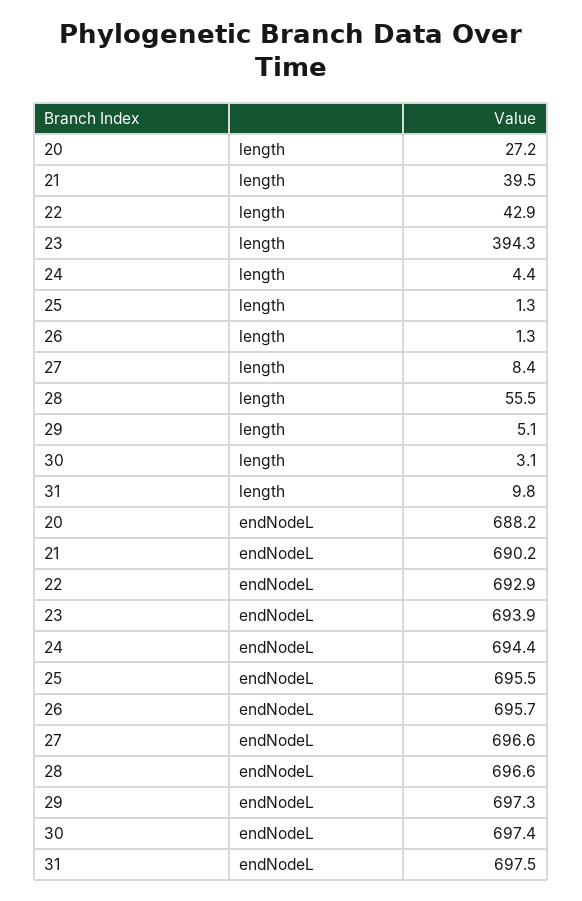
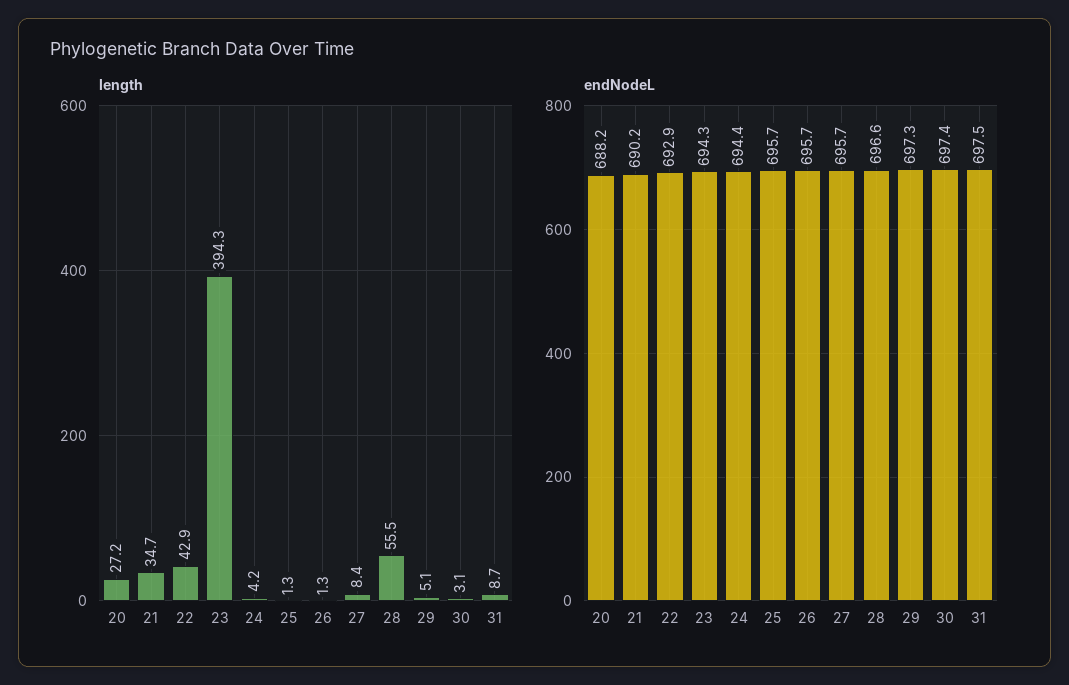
length, 21: 39.5 -> 34.7
length, 24: 4.4 -> 4.2
length, 31: 9.8 -> 8.7
endNodeL, 23: 693.9 -> 694.3
endNodeL, 25: 695.5 -> 695.7
endNodeL, 27: 696.6 -> 695.7

